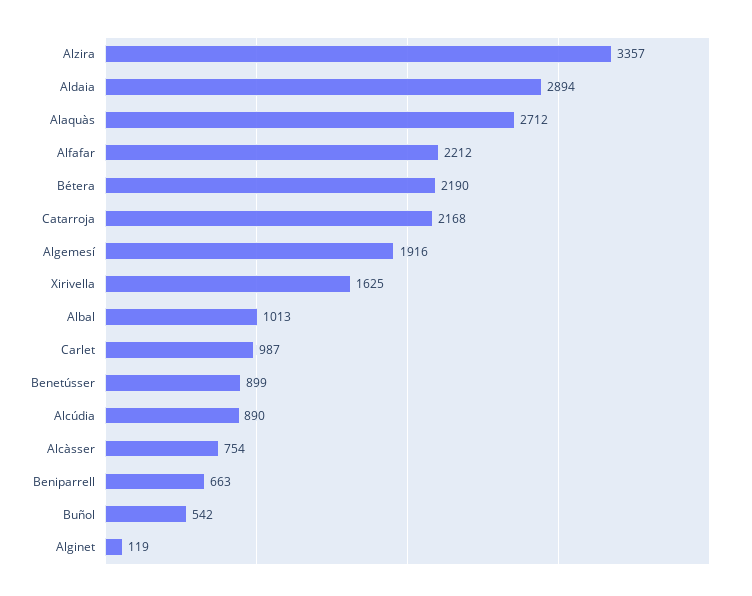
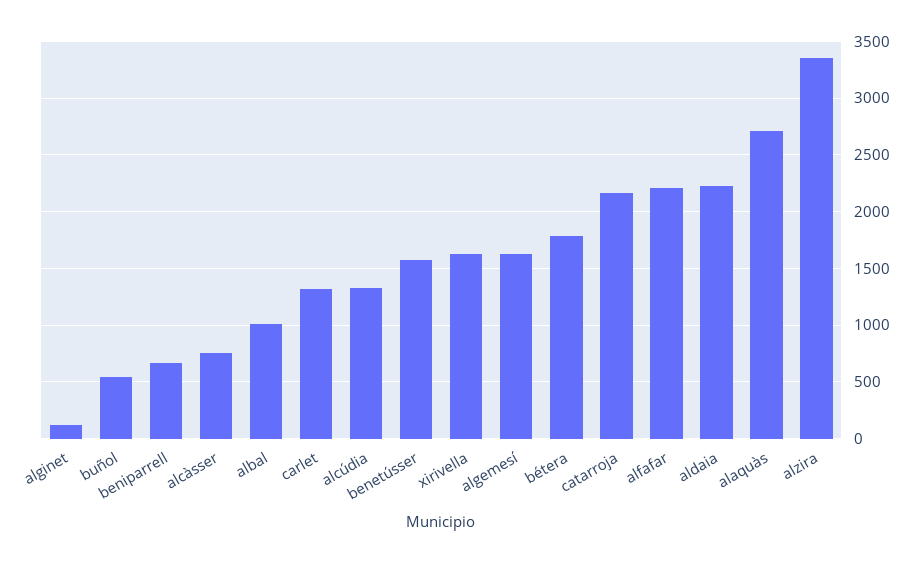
Aldaia: 2894 -> 2200
Bétera: 2190 -> 1800
Algemesí: 1916 -> 1600
Carlet: 987 -> 1300
Benetússer: 899 -> 1600
Alcúdia: 890 -> 1300

